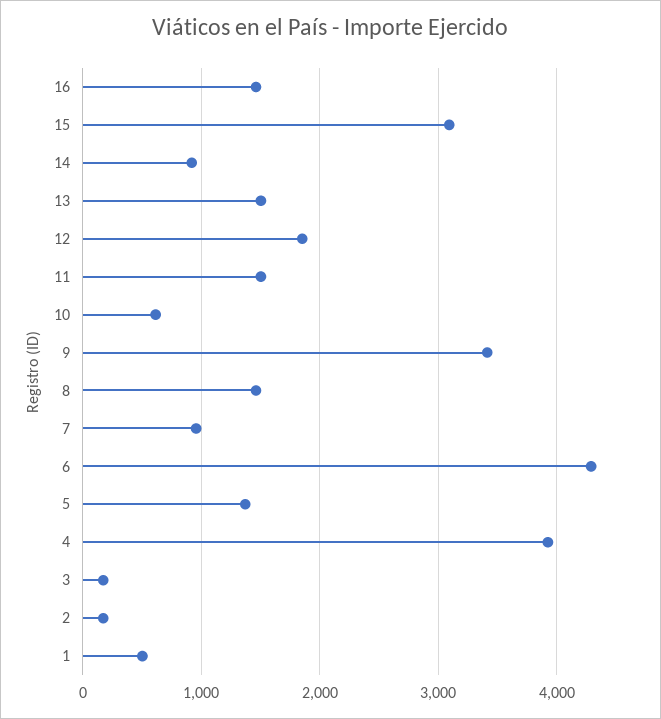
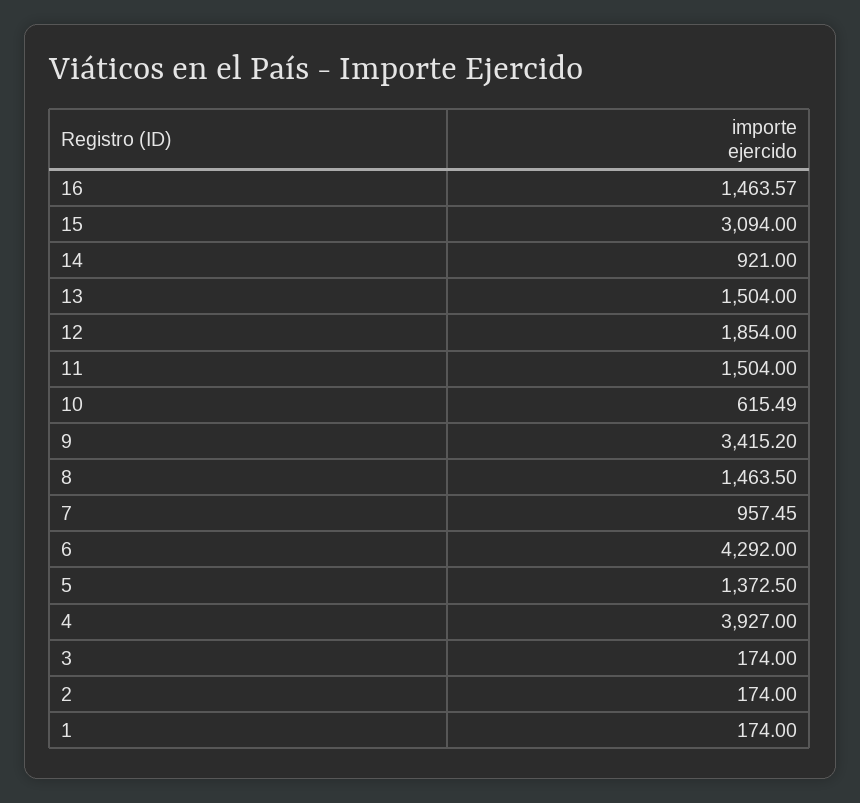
1: 500 -> 174

